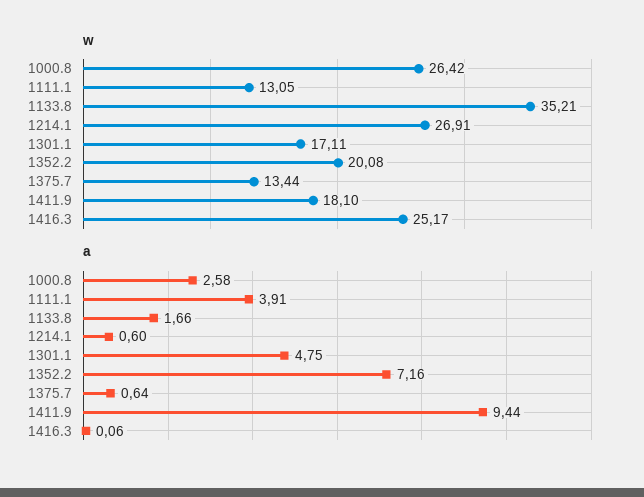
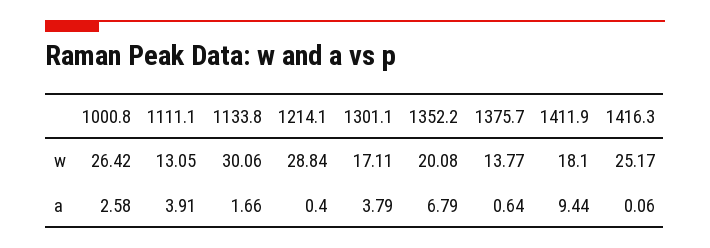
w, 1133.8: 35.21 -> 30.06
w, 1214.1: 26.91 -> 28.84
w, 1375.7: 13.44 -> 13.77
a, 1214.1: 0.6 -> 0.4
a, 1301.1: 4.75 -> 3.79
a, 1352.2: 7.16 -> 6.79

